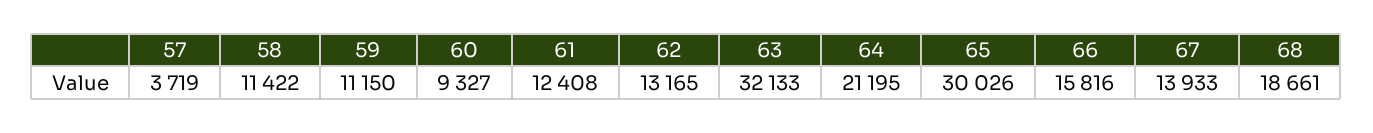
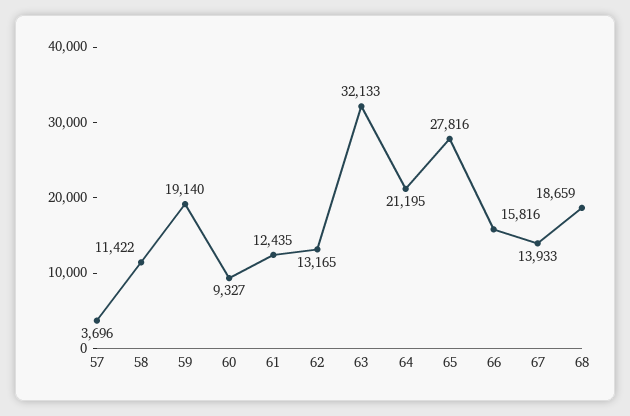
57: 3719 -> 3696
59: 11150 -> 19140
61: 12408 -> 12435
65: 30026 -> 27816
68: 18661 -> 18659

